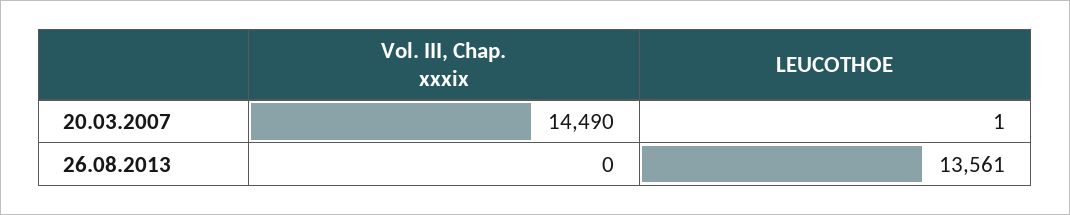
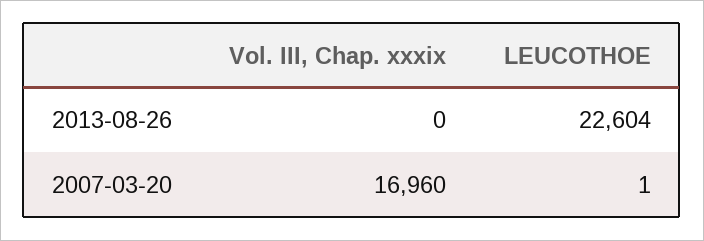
Vol. III, Chap. xxxix, 20.03.2007: 14490 -> 16960
LEUCOTHOE, 26.08.2013: 13561 -> 22604

